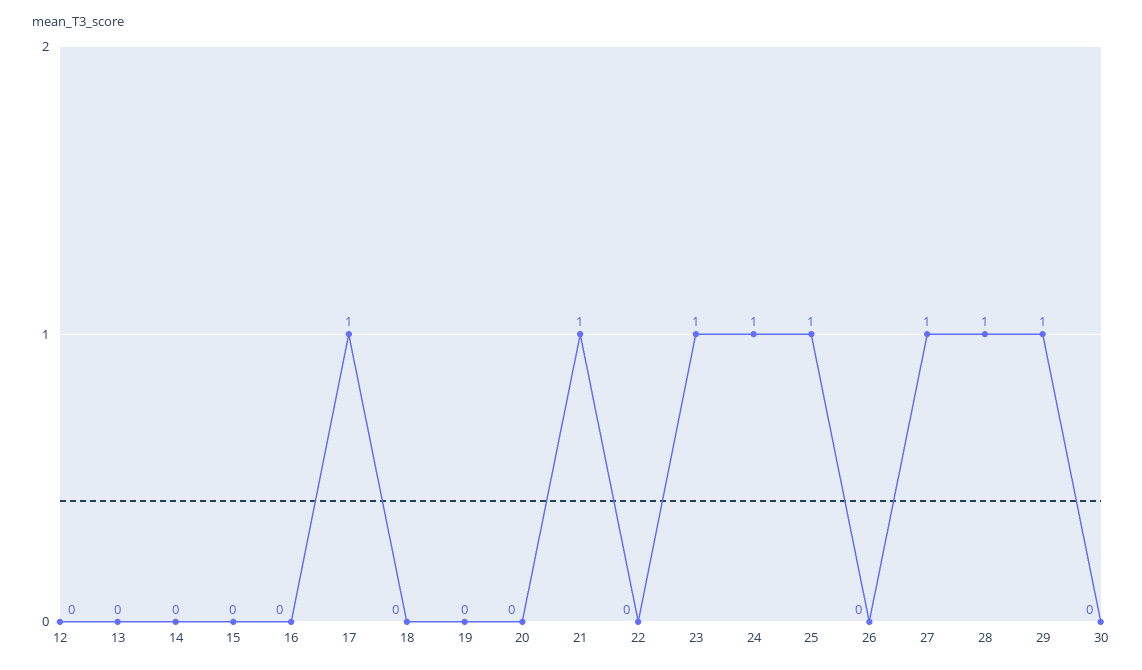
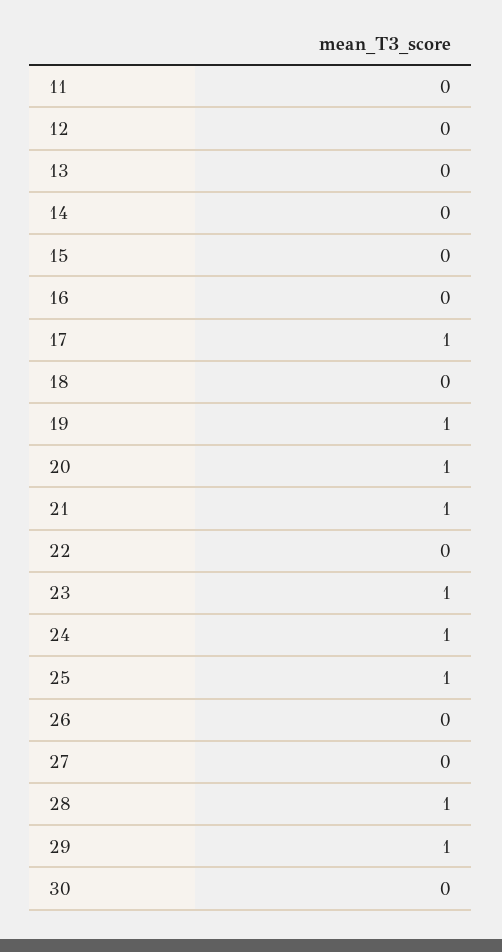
19: 0 -> 1
20: 0 -> 1
27: 1 -> 0
11: none -> 0

